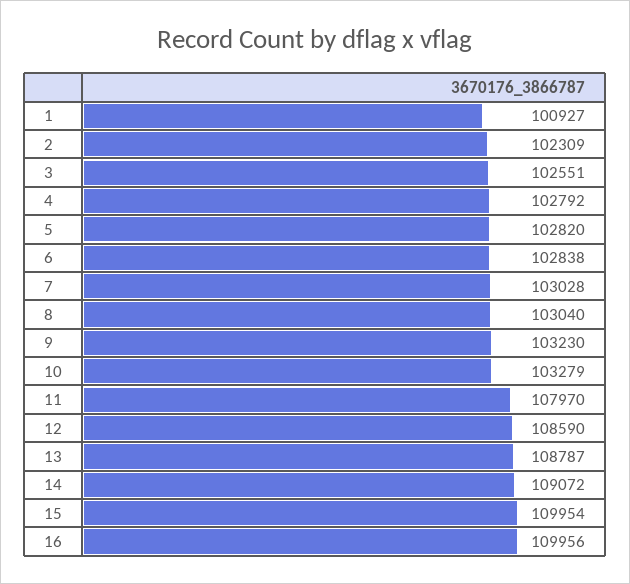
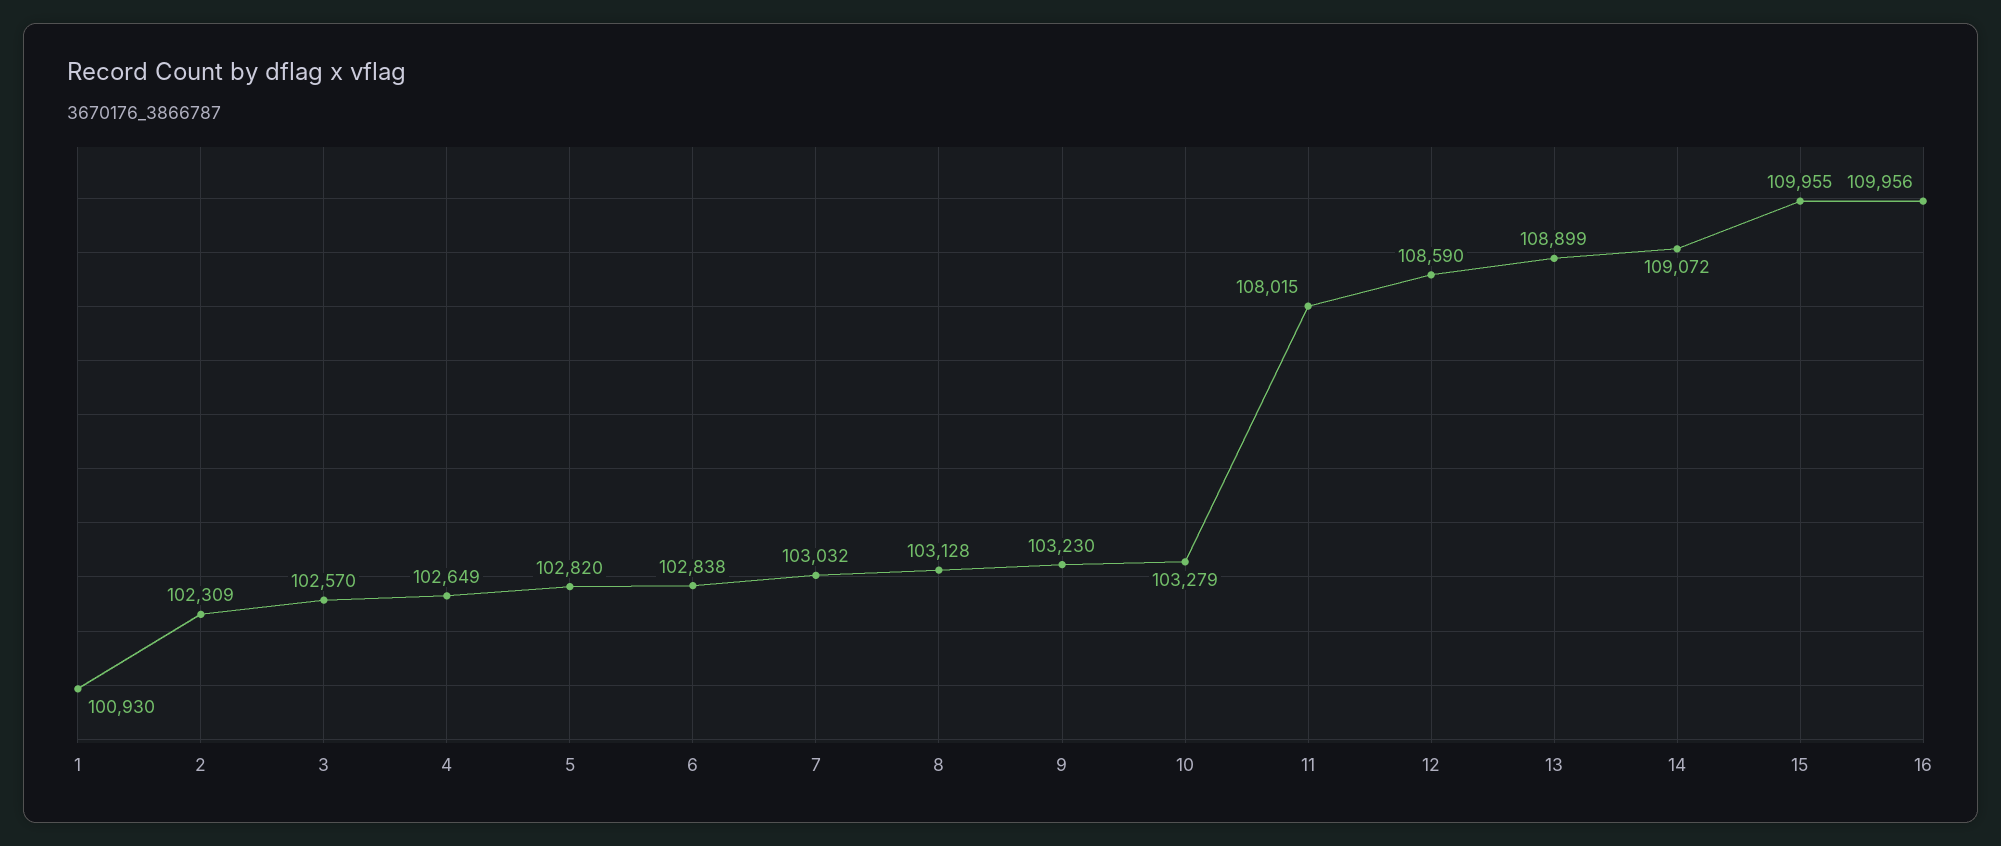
1: 100927 -> 100930
3: 102551 -> 102570
4: 102792 -> 102649
7: 103028 -> 103032
8: 103040 -> 103128
11: 107970 -> 108015
13: 108787 -> 108899
15: 109954 -> 109955

